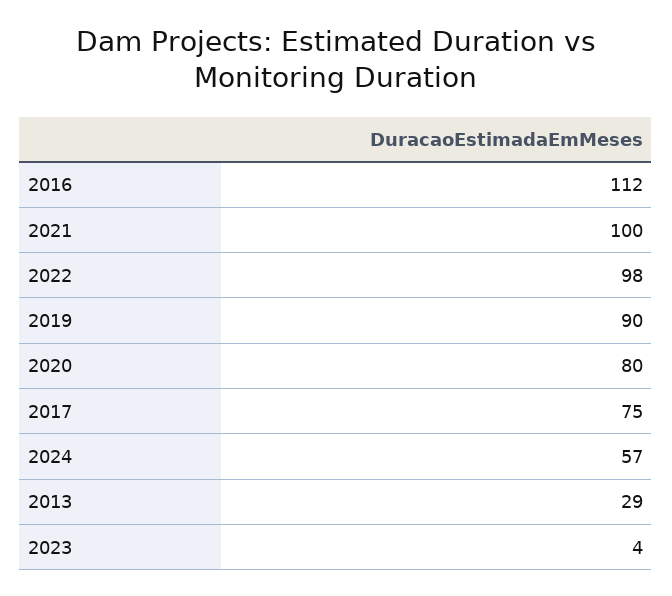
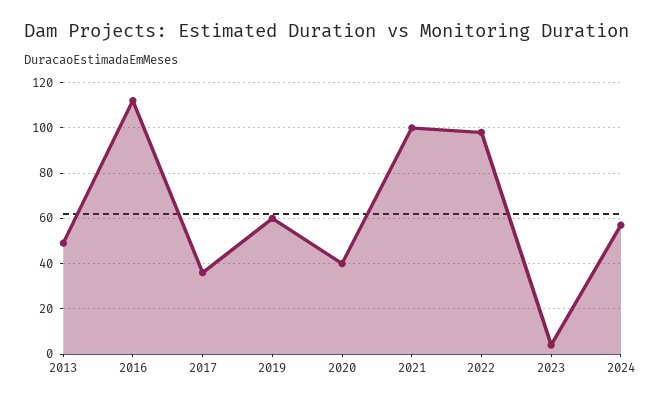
2019: 90 -> 60
2020: 80 -> 40
2017: 75 -> 35
2013: 29 -> 50

